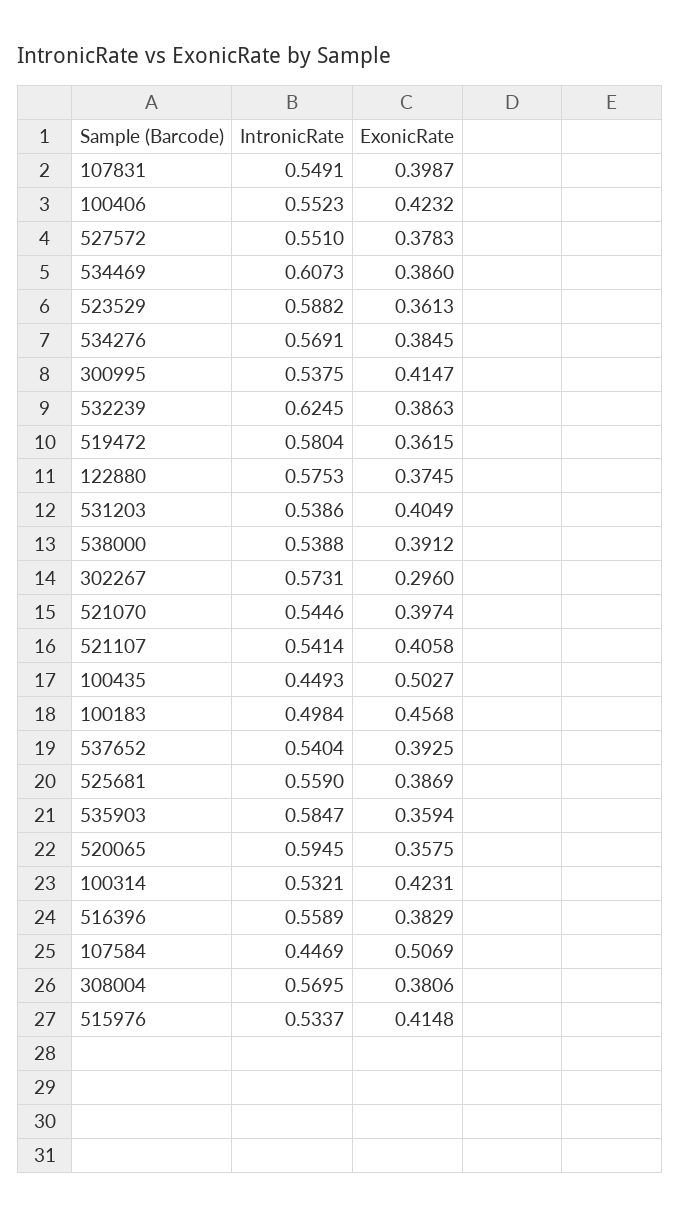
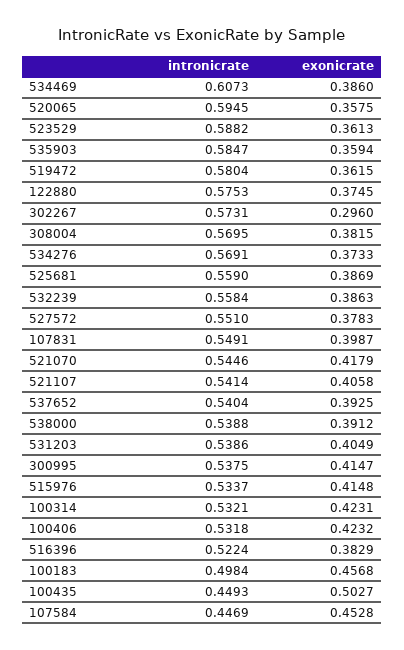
IntronicRate, 100406: 0.5523 -> 0.5318
ExonicRate, 534276: 0.3845 -> 0.3733
IntronicRate, 532239: 0.6245 -> 0.5584
ExonicRate, 521070: 0.3974 -> 0.4179
IntronicRate, 516396: 0.5589 -> 0.5224
ExonicRate, 107584: 0.5069 -> 0.4528
ExonicRate, 308004: 0.3806 -> 0.3815

